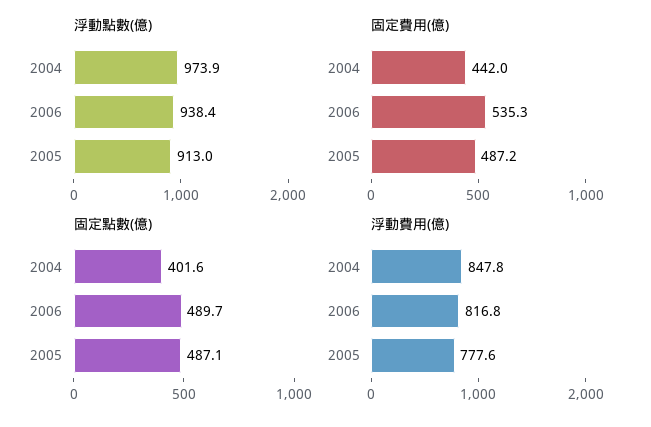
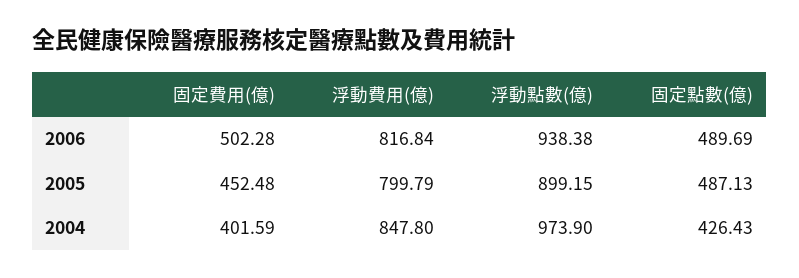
浮動點數(億), 2005: 913 -> 899.15
固定費用(億), 2004: 442 -> 401.59
固定費用(億), 2006: 535.3 -> 502.28
固定費用(億), 2005: 487.2 -> 452.48
固定點數(億), 2004: 401.6 -> 426.43
浮動費用(億), 2005: 777.6 -> 799.79

